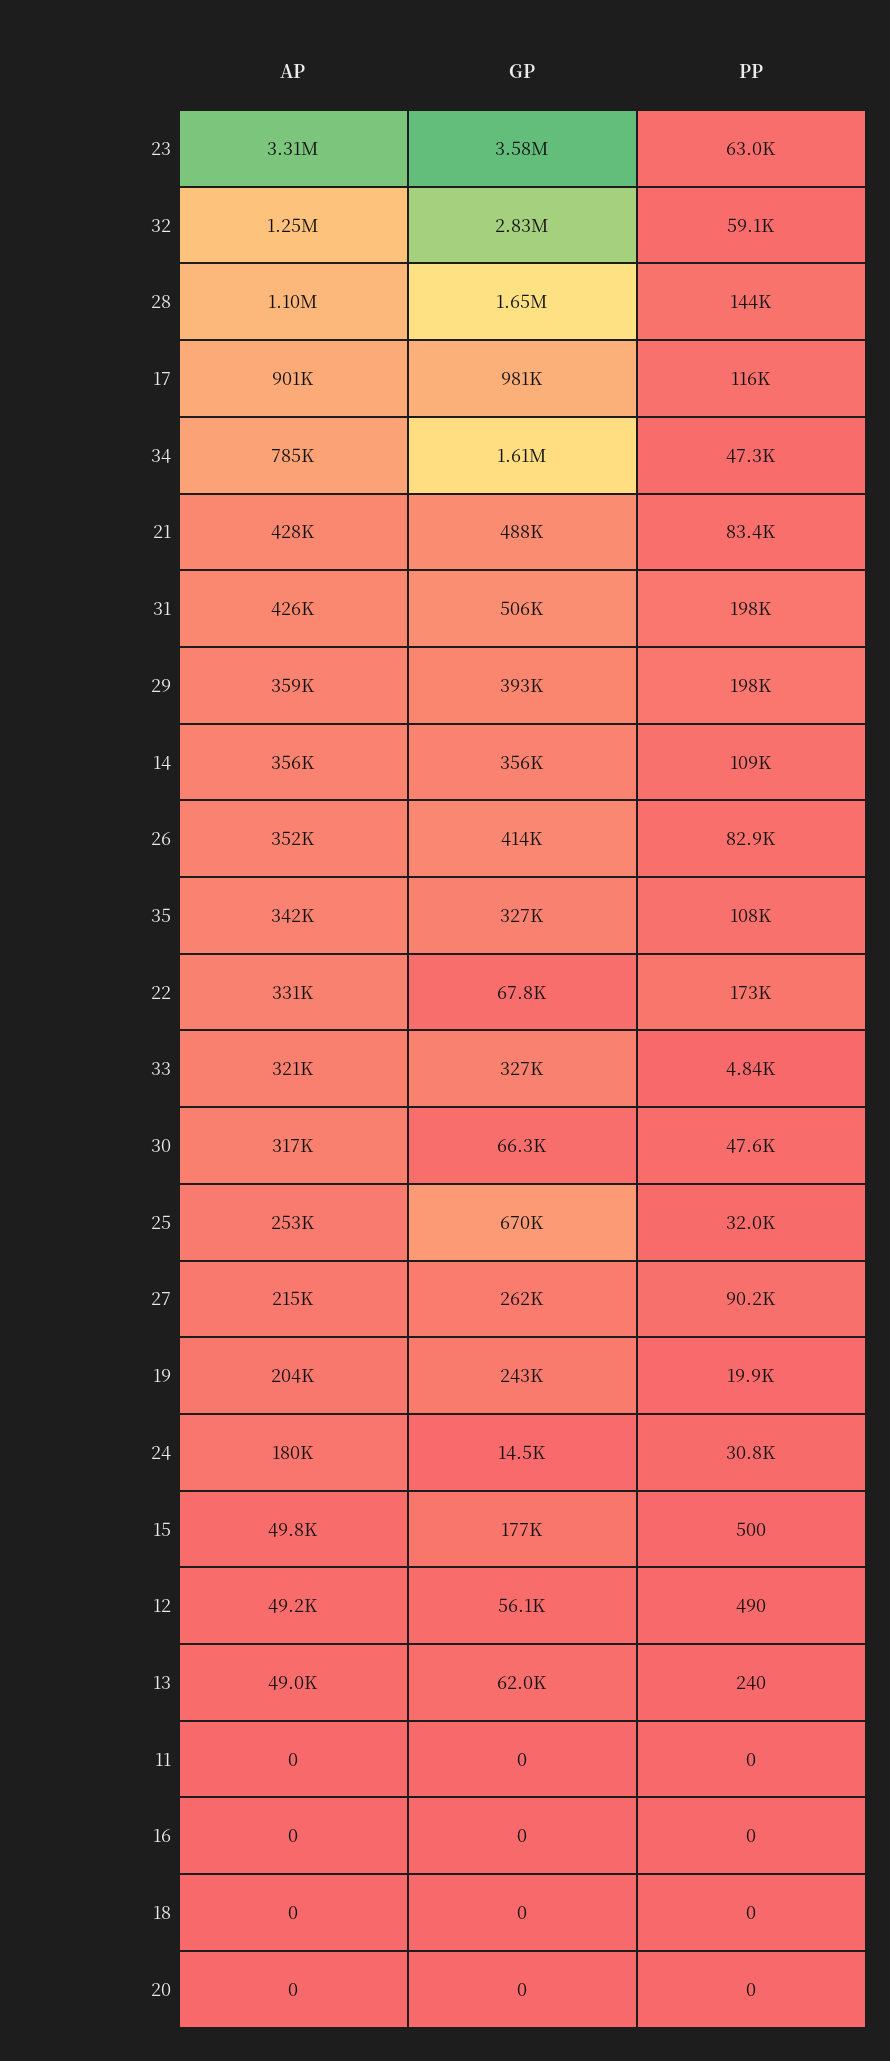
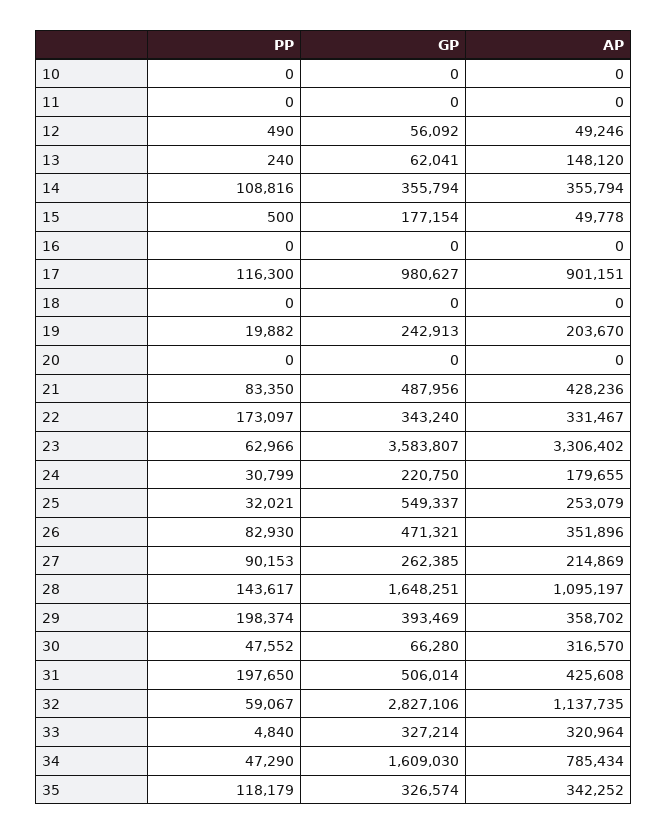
AP, 32: 1250000 -> 1137735
GP, 26: 414000 -> 471321
PP, 35: 108000 -> 118179
GP, 22: 67800 -> 343240
GP, 25: 670000 -> 549337
GP, 24: 14500 -> 220750
AP, 13: 49000 -> 148120
PP, 10: none -> 0
GP, 10: none -> 0
AP, 10: none -> 0

